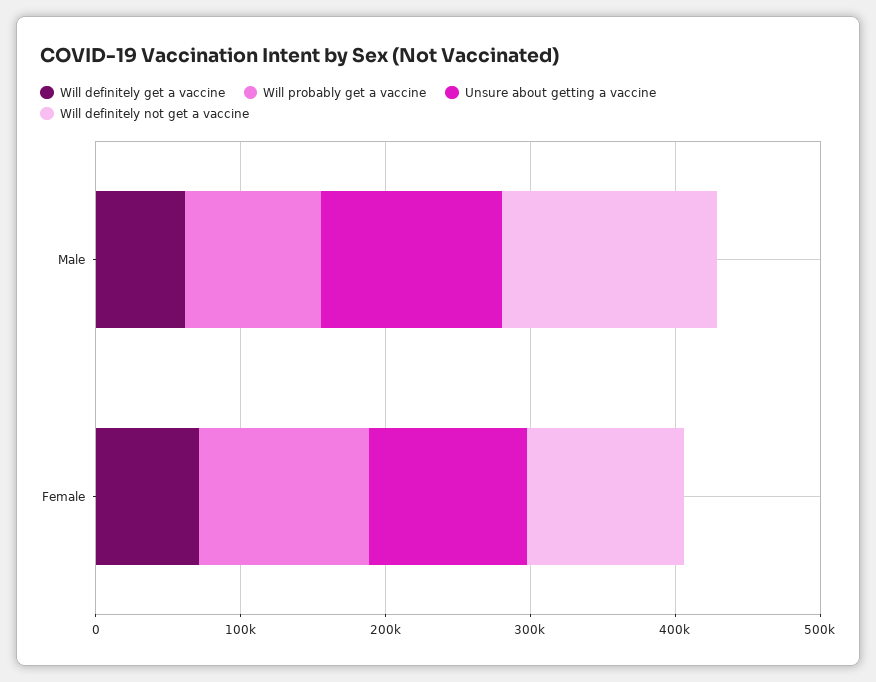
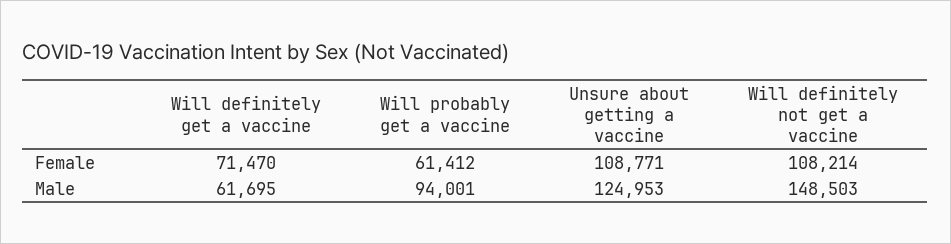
Will probably get a vaccine, Female: 120000 -> 61412

